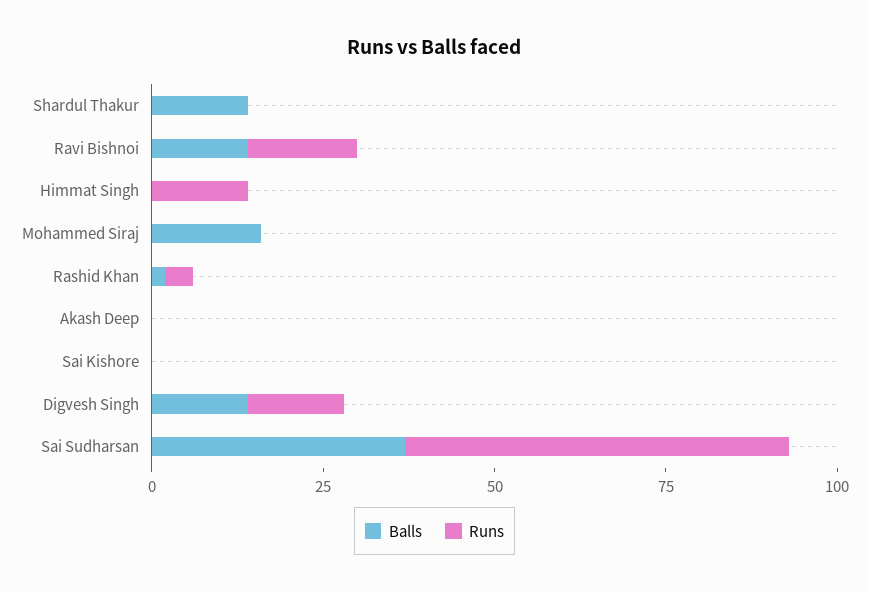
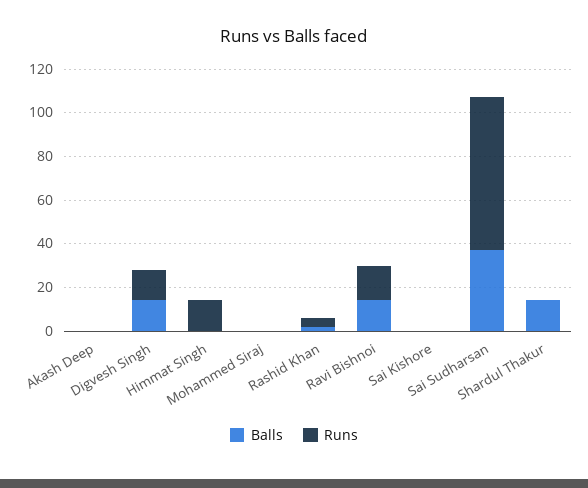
Balls, Mohammed Siraj: 15 -> 0
Runs, Sai Sudharsan: 55 -> 70

